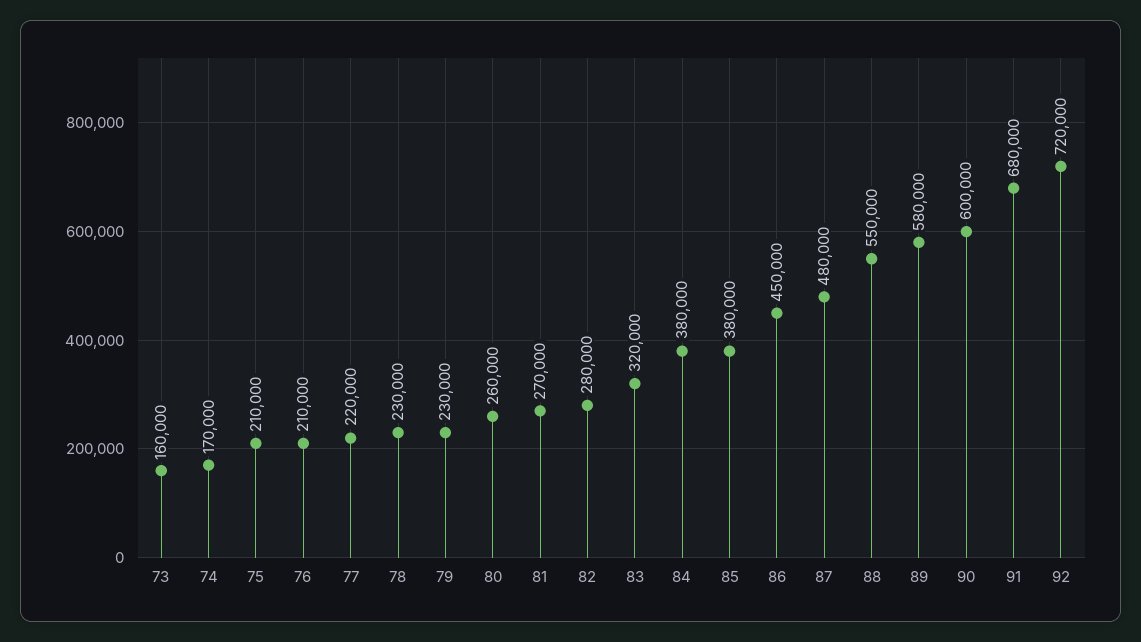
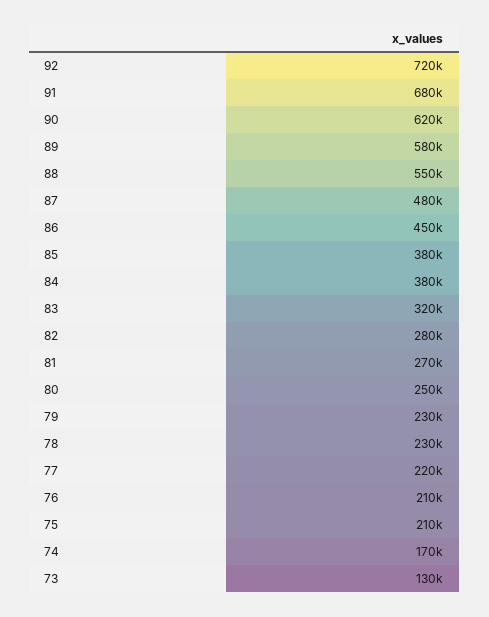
73: 160000 -> 130000
80: 260000 -> 250000
90: 600000 -> 620000

